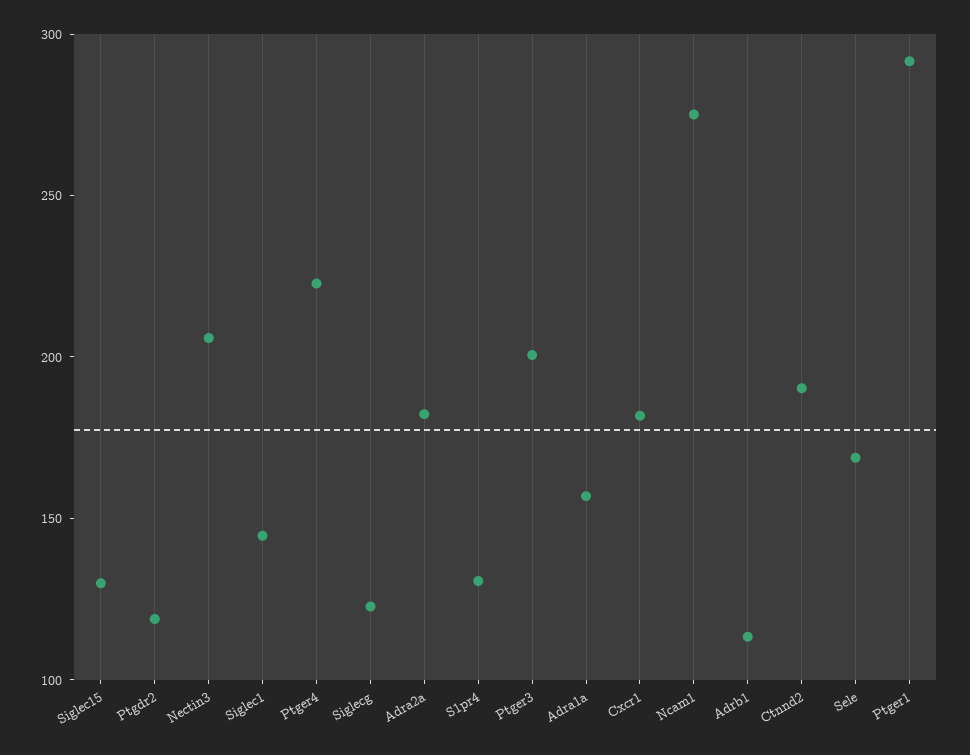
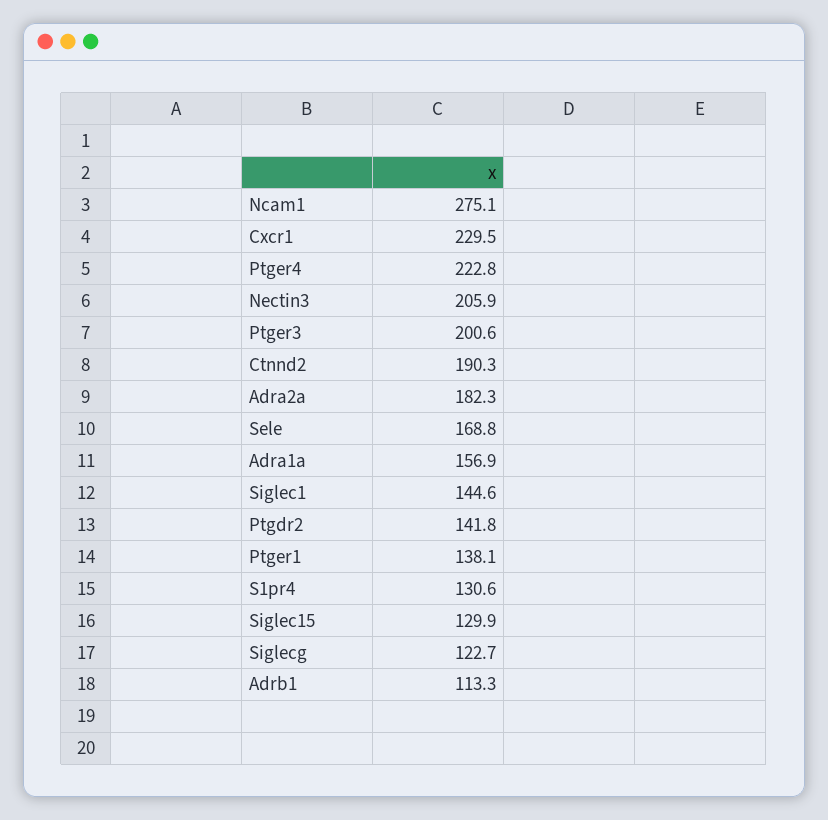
Ptgdr2: 120 -> 141.8
Cxcr1: 180 -> 229.5
Ptger1: 290 -> 138.1

